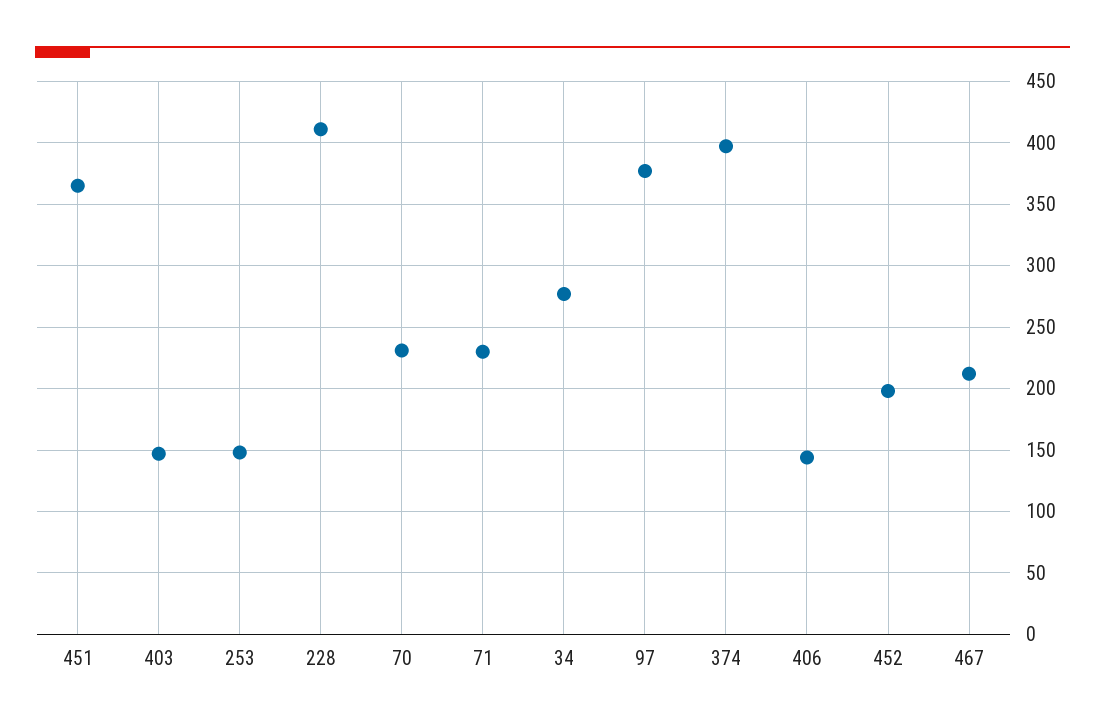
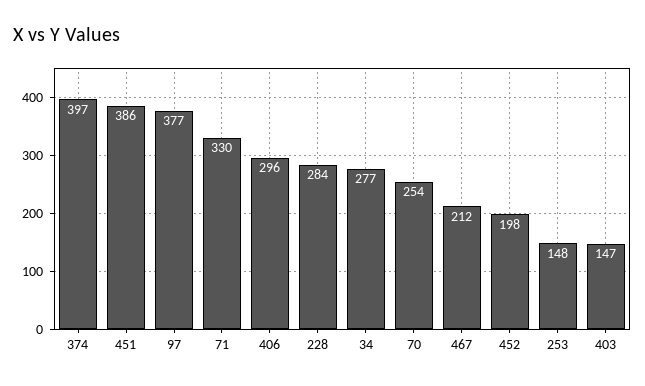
451: 365 -> 386
228: 410 -> 284
70: 230 -> 254
71: 230 -> 330
406: 145 -> 296

